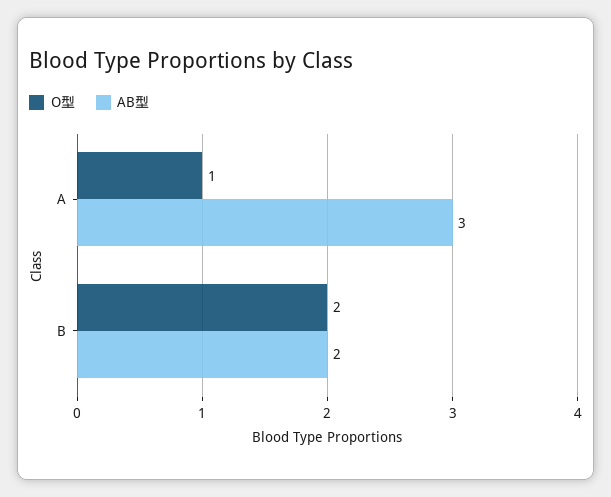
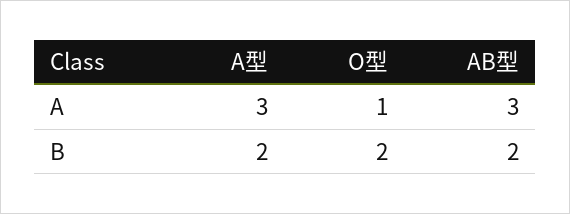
A型, A: none -> 3
A型, B: none -> 2

